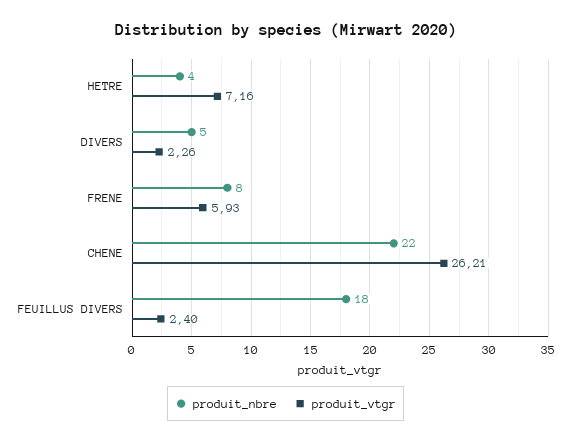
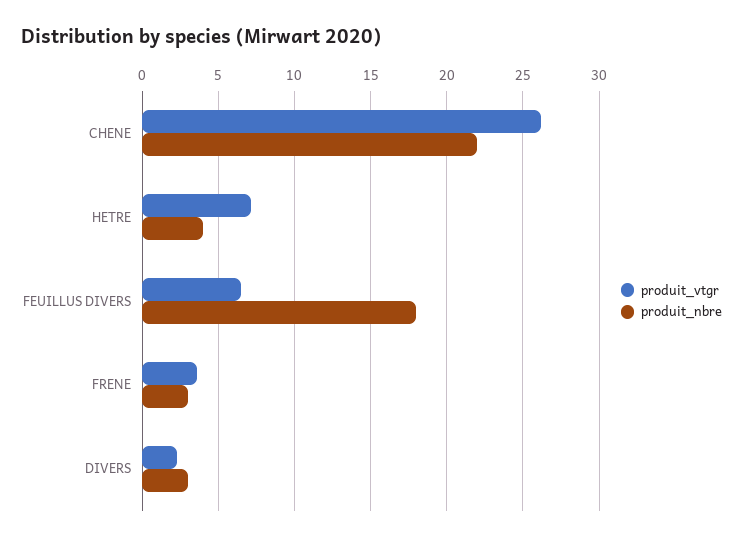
produit_nbre, DIVERS: 5 -> 3
produit_nbre, FRENE: 8 -> 3
produit_vtgr, FRENE: 5.93 -> 3.5
produit_vtgr, FEUILLUS DIVERS: 2.4 -> 6.5

